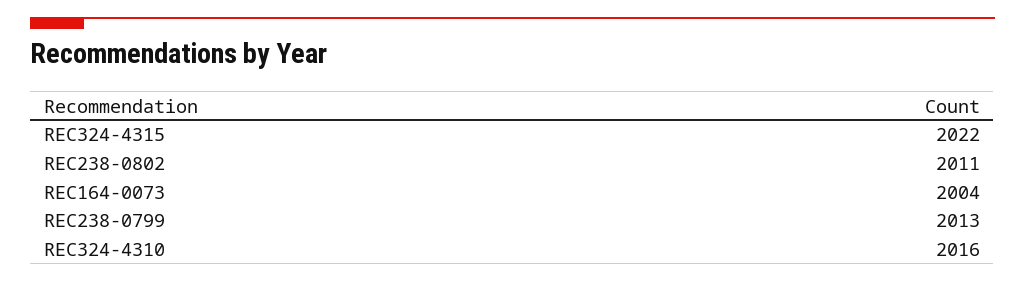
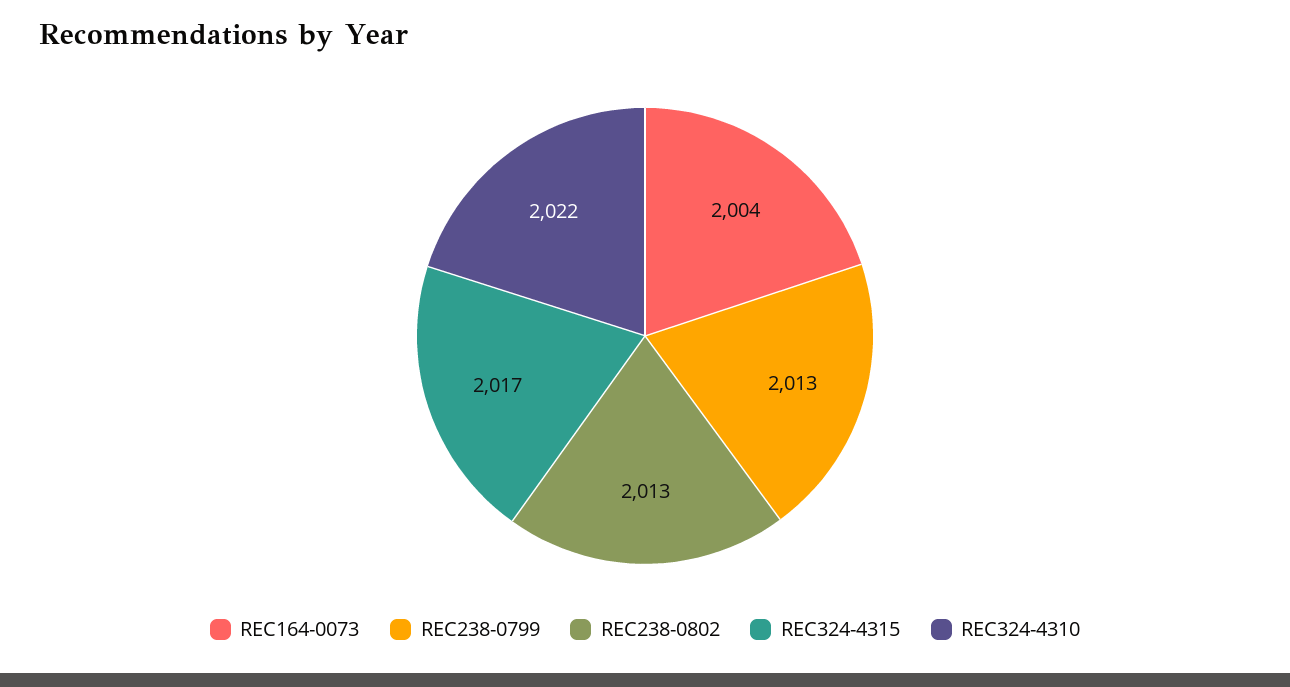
REC324-4315: 2022 -> 2017
REC238-0802: 2011 -> 2013
REC324-4310: 2016 -> 2022

